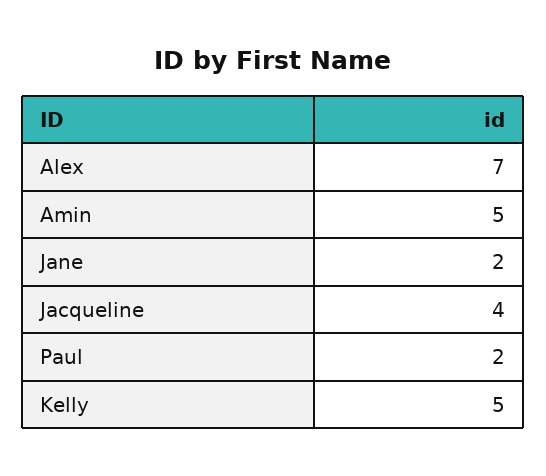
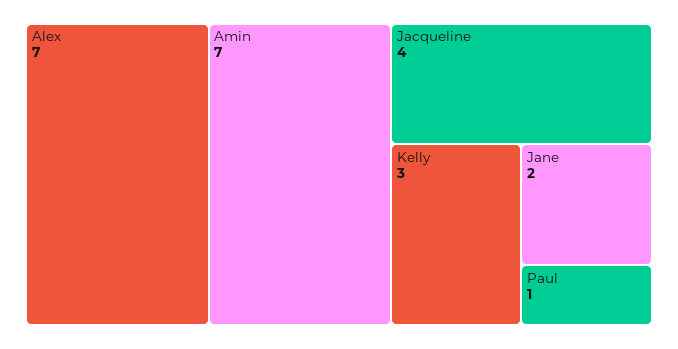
Amin: 5 -> 7
Paul: 2 -> 1
Kelly: 5 -> 3

